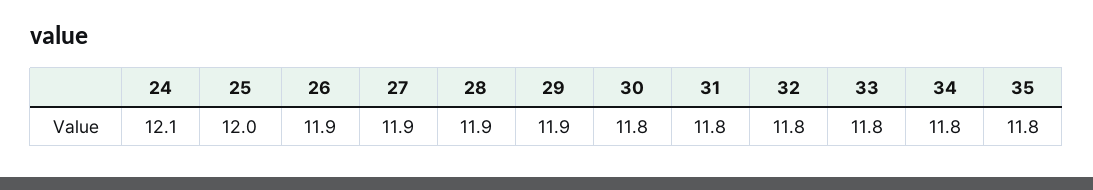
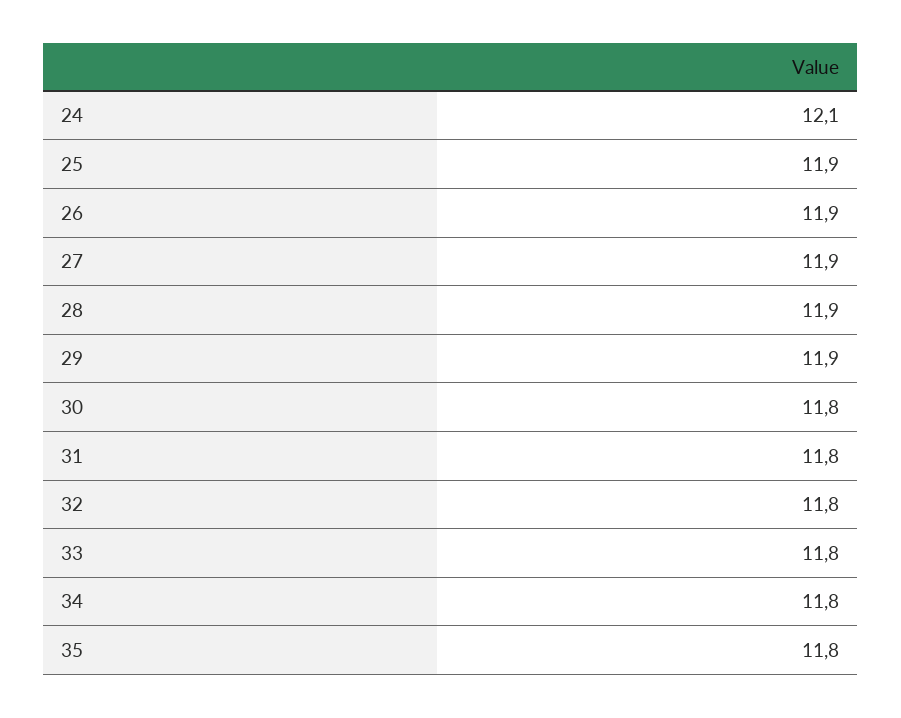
25: 12 -> 11.9

